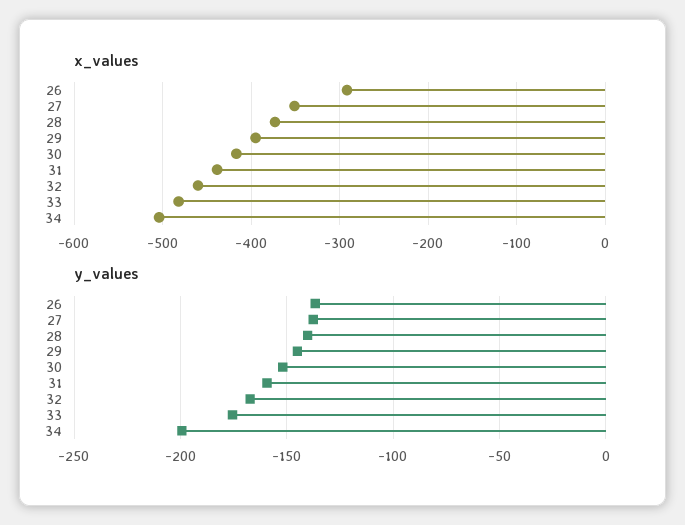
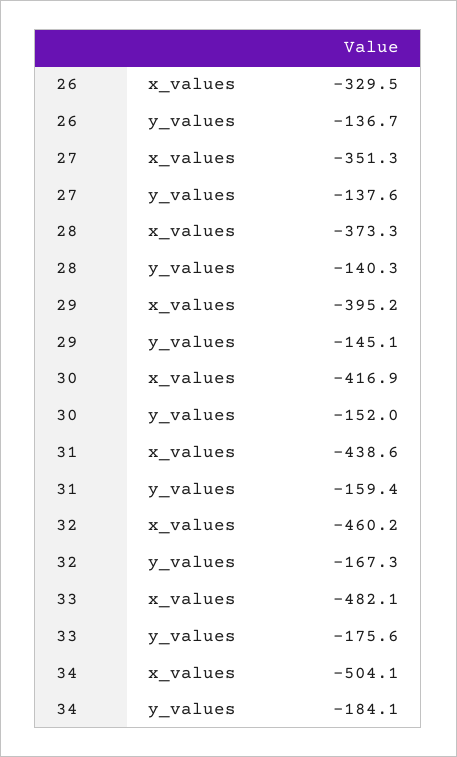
x_values, 26: -290 -> -329.5
y_values, 34: -200 -> -184.1

